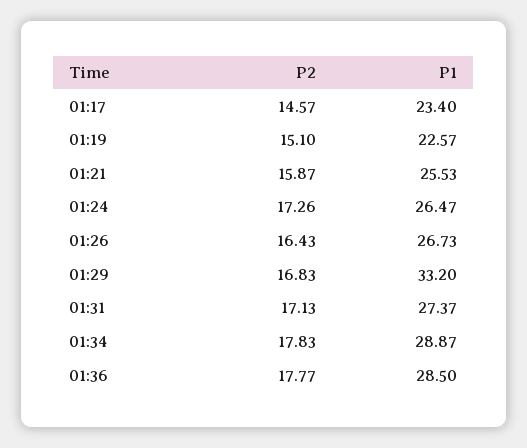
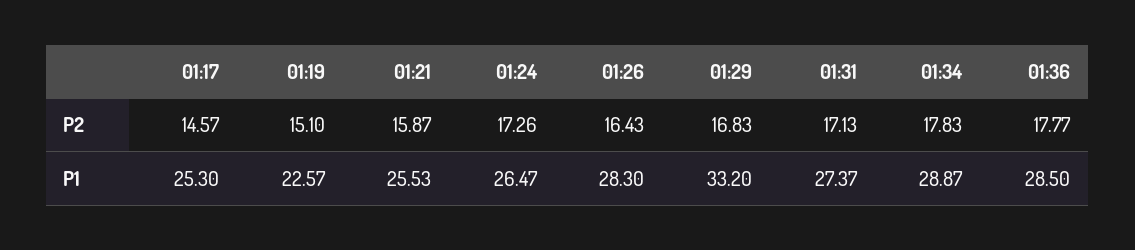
P1, 01:17: 23.4 -> 25.3
P1, 01:26: 26.73 -> 28.3

